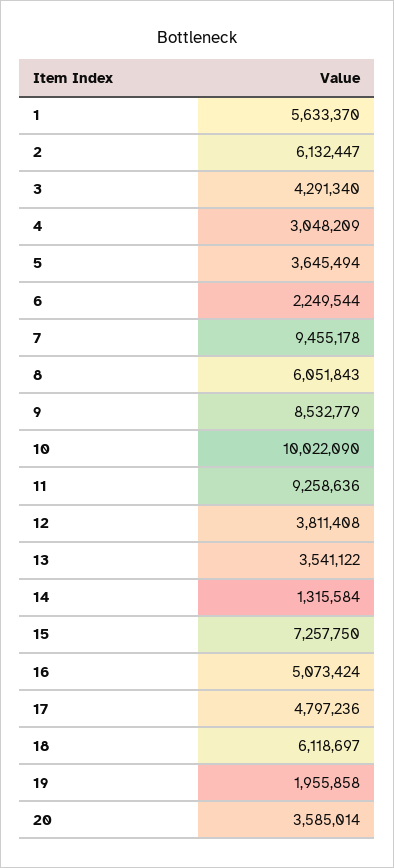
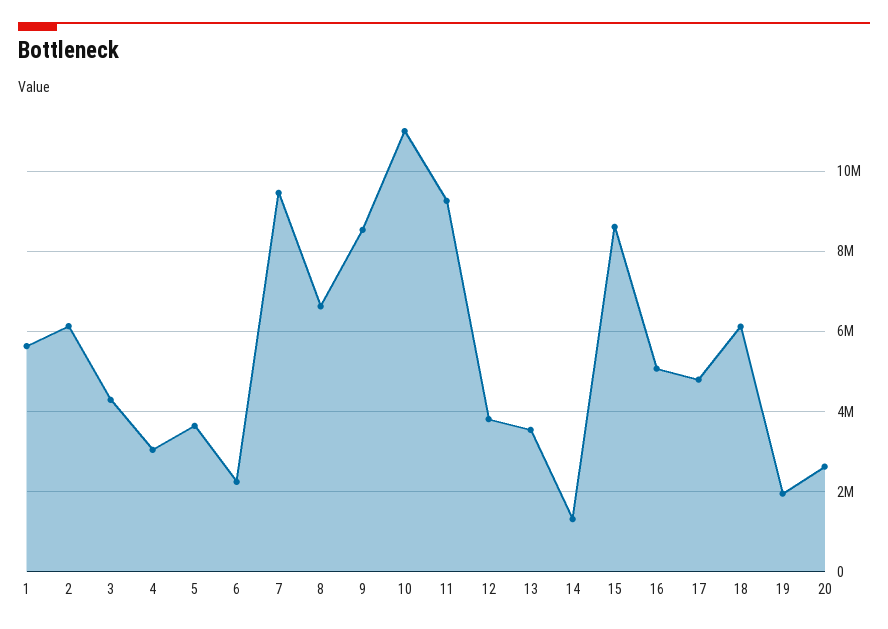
8: 6051843 -> 6600000
10: 10022090 -> 11000000
15: 7257750 -> 8600000
20: 3585014 -> 2600000

